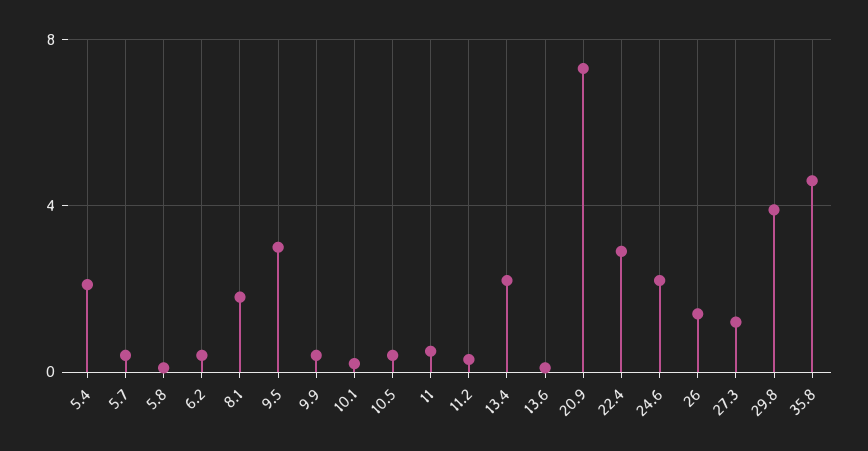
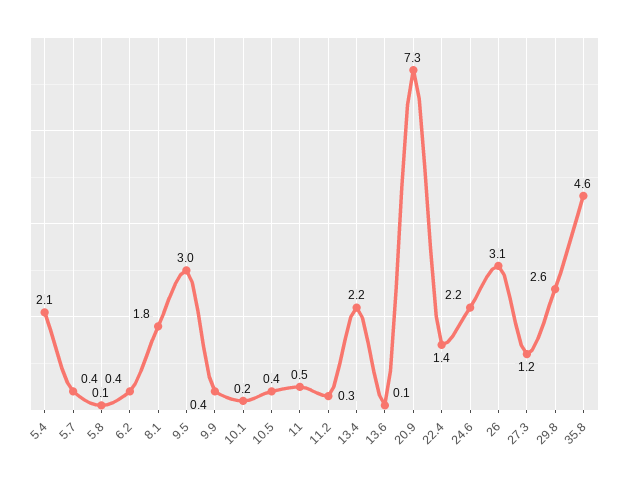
22.4: 3 -> 1.4
26: 1.5 -> 3.1
29.8: 4 -> 2.6

